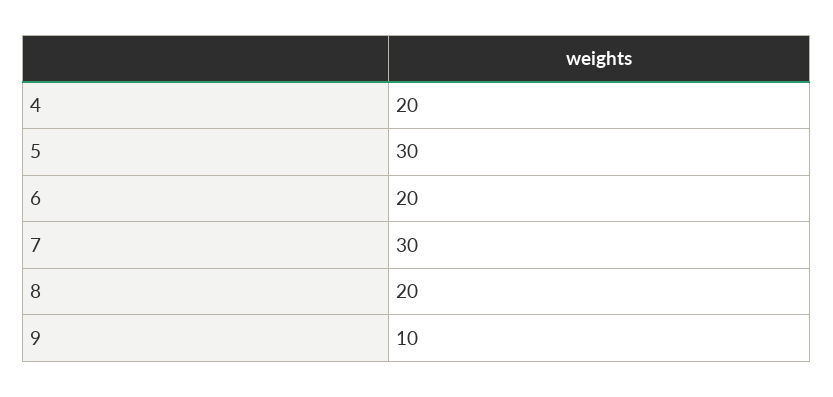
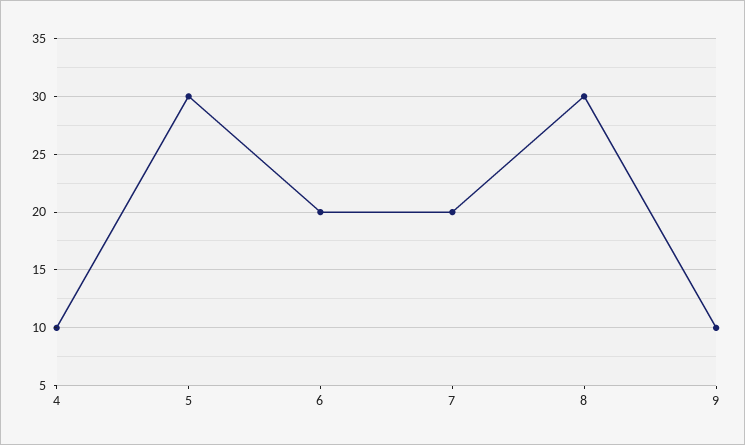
4: 20 -> 10
7: 30 -> 20
8: 20 -> 30

